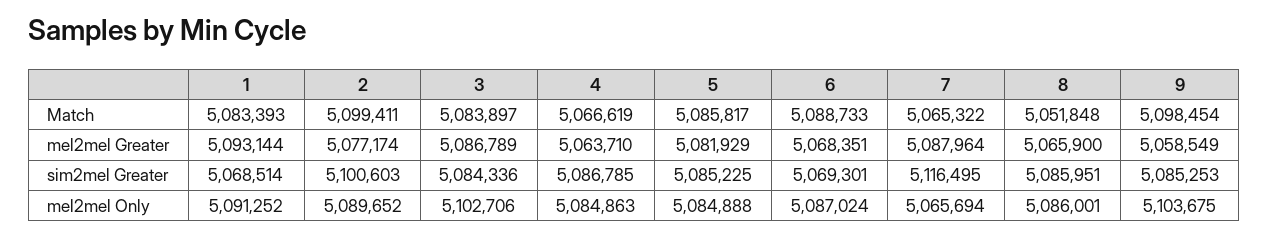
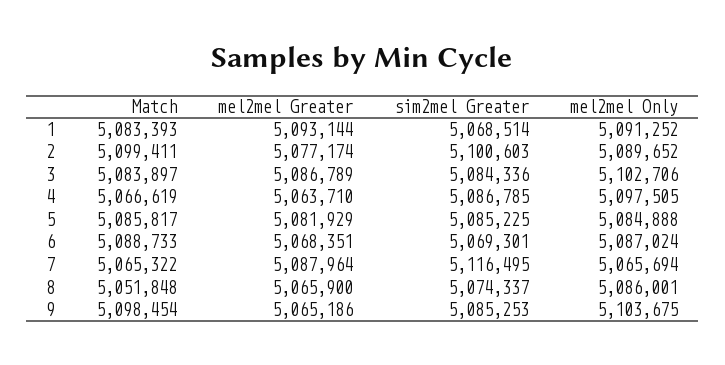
9, mel2mel Greater: 5058549 -> 5065186
8, sim2mel Greater: 5085951 -> 5074337
4, mel2mel Only: 5084863 -> 5097505

